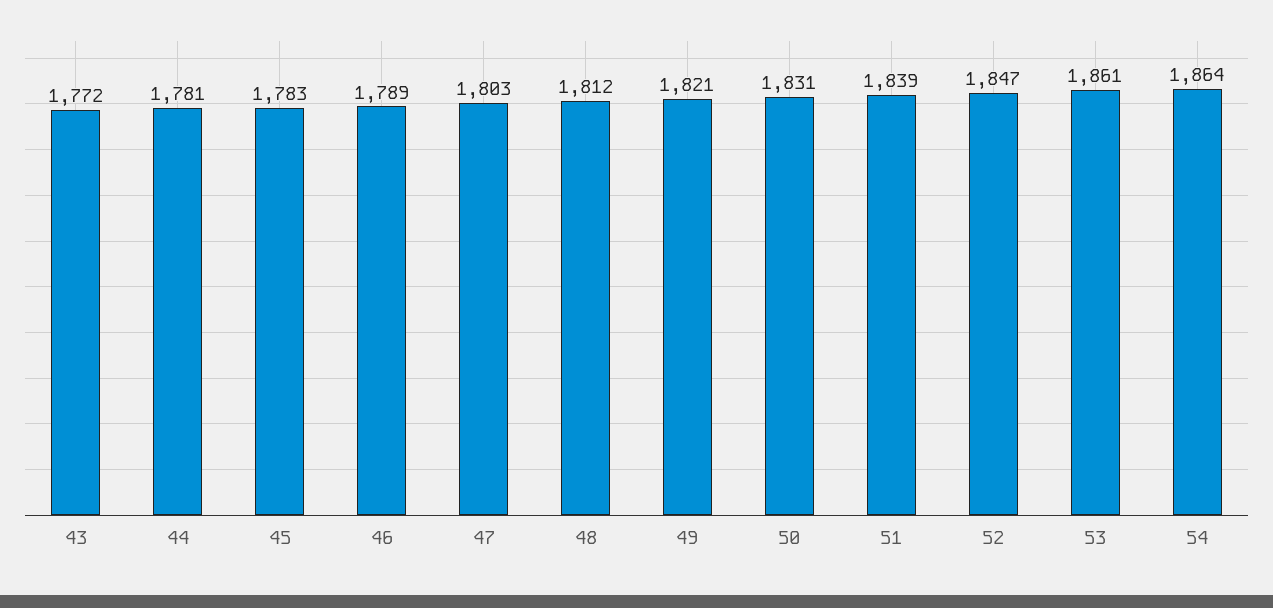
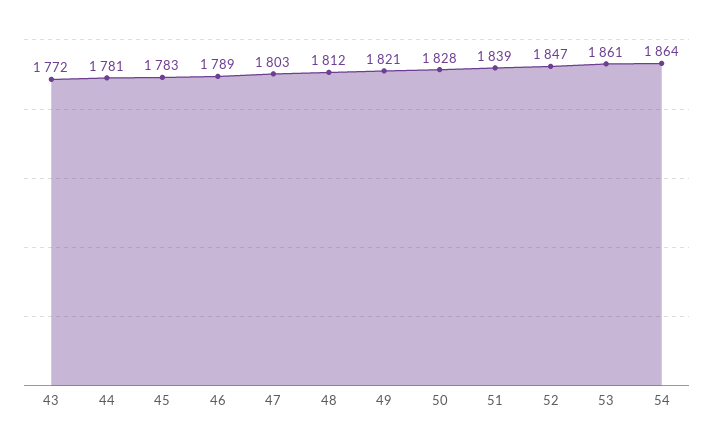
50: 1831 -> 1828

